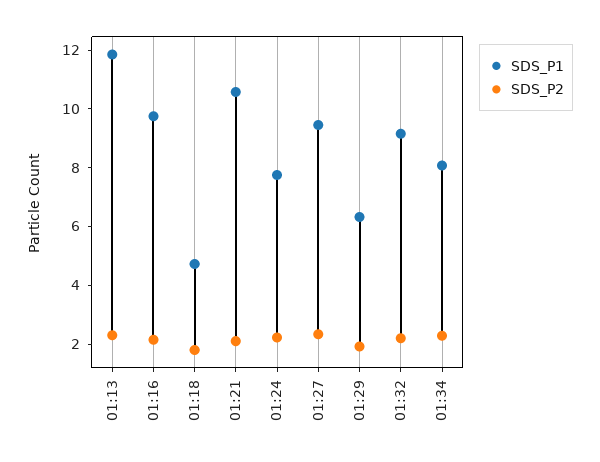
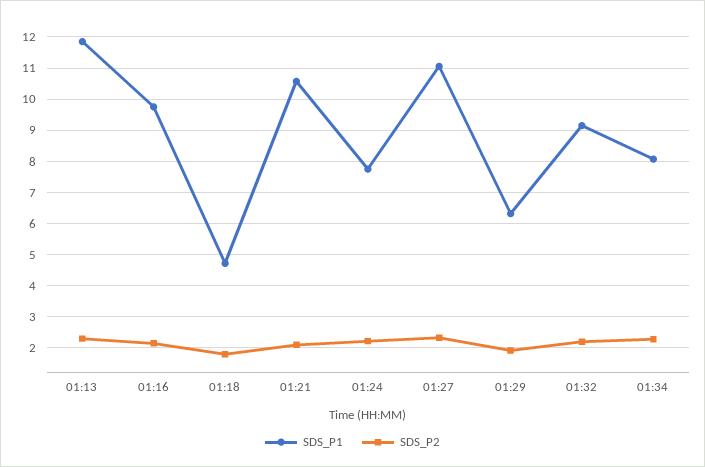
SDS_P1, 01:27: 9.5 -> 11

